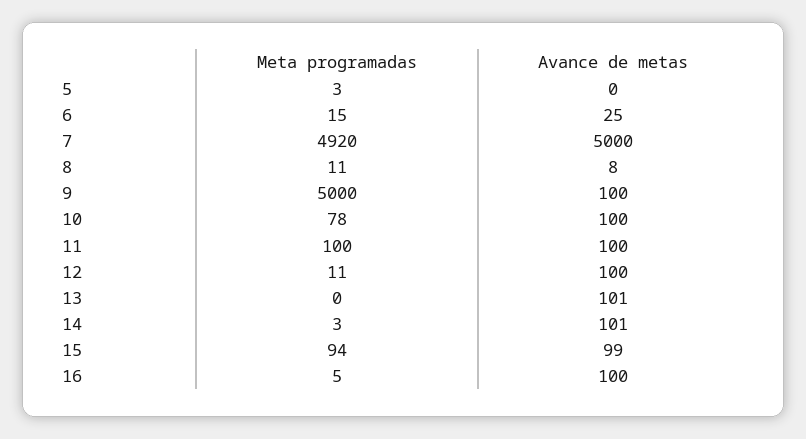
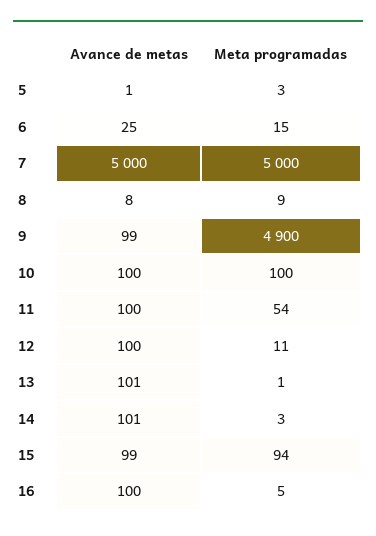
Avance de metas, 5: 0 -> 1
Meta programadas, 7: 4920 -> 5000
Meta programadas, 8: 11 -> 9
Meta programadas, 9: 5000 -> 4900
Avance de metas, 9: 100 -> 99
Meta programadas, 10: 78 -> 100
Meta programadas, 11: 100 -> 54
Meta programadas, 13: 0 -> 1

